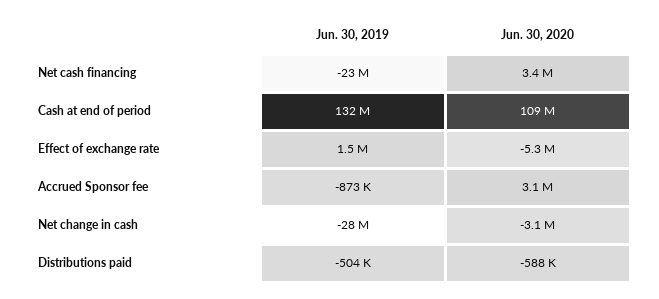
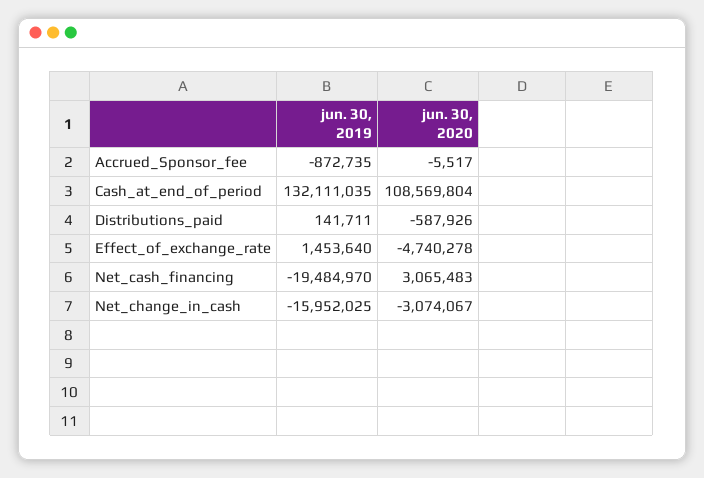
Jun. 30, 2019, Net cash financing: -23000000 -> -19484970
Jun. 30, 2020, Net cash financing: 3400000 -> 3065483
Jun. 30, 2020, Effect of exchange rate: -5300000 -> -4740278
Jun. 30, 2020, Accrued Sponsor fee: 3100000 -> -5517
Jun. 30, 2019, Net change in cash: -28000000 -> -15952025
Jun. 30, 2019, Distributions paid: -504000 -> 141711

